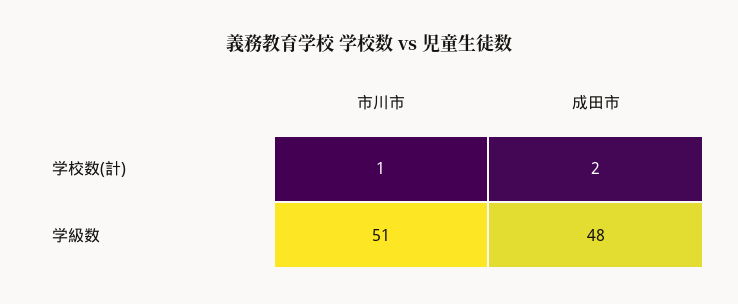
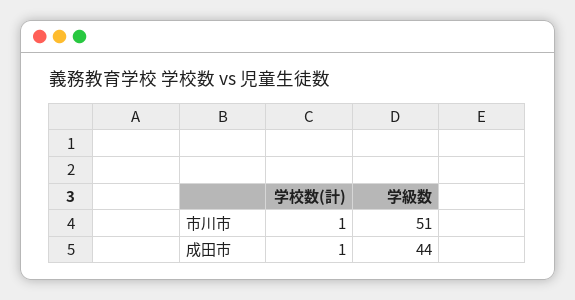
成田市, 学校数(計): 2 -> 1
成田市, 学級数: 48 -> 44

